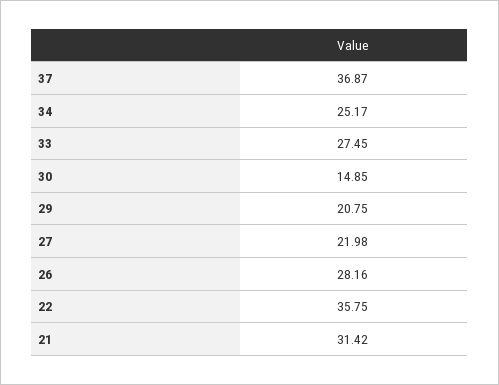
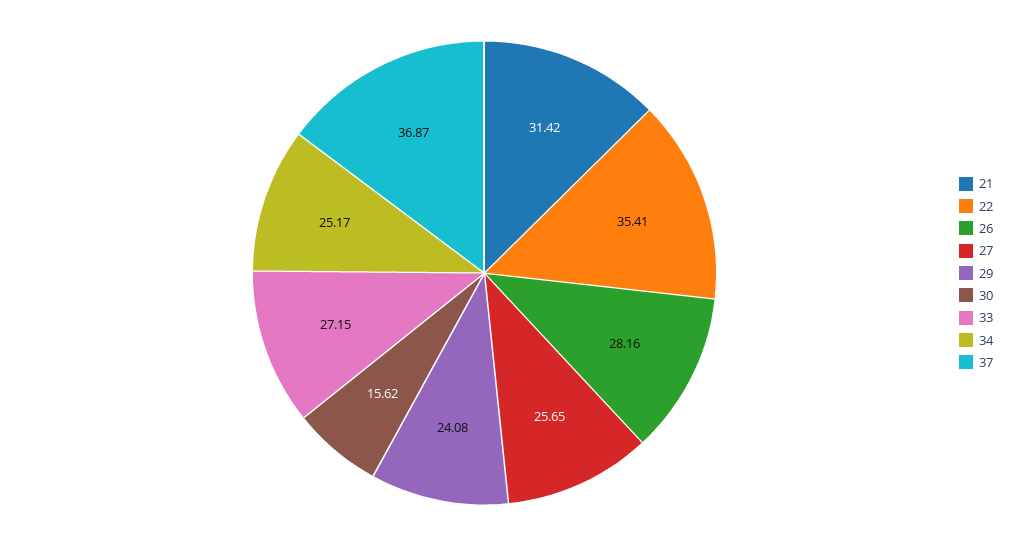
33: 27.45 -> 27.15
30: 14.85 -> 15.62
29: 20.75 -> 24.08
27: 21.98 -> 25.65
22: 35.75 -> 35.41

